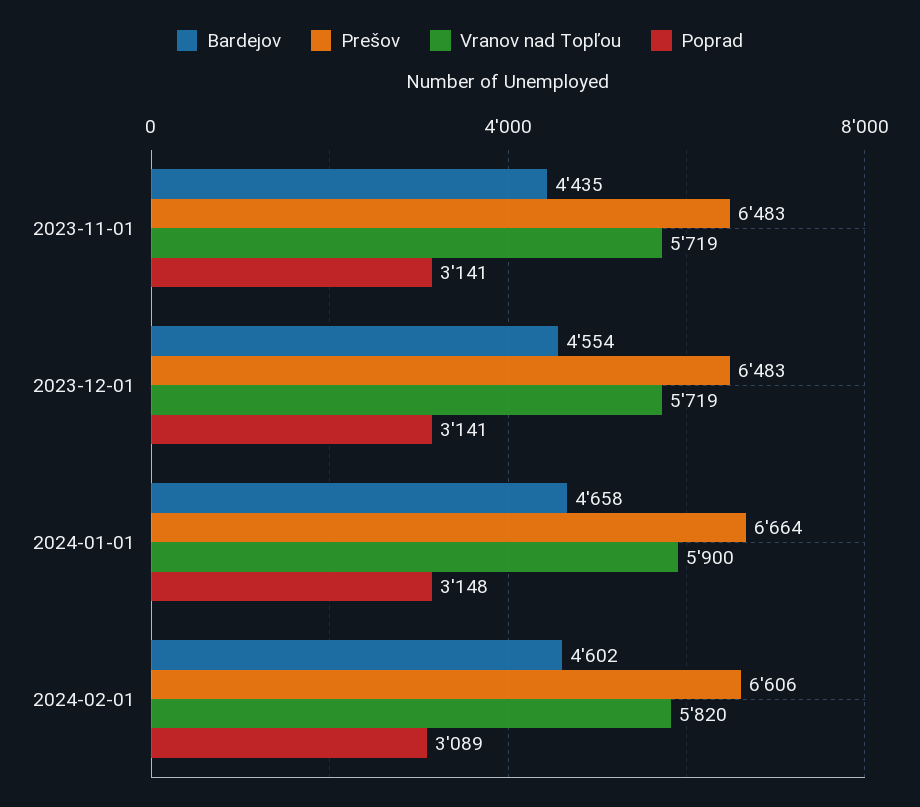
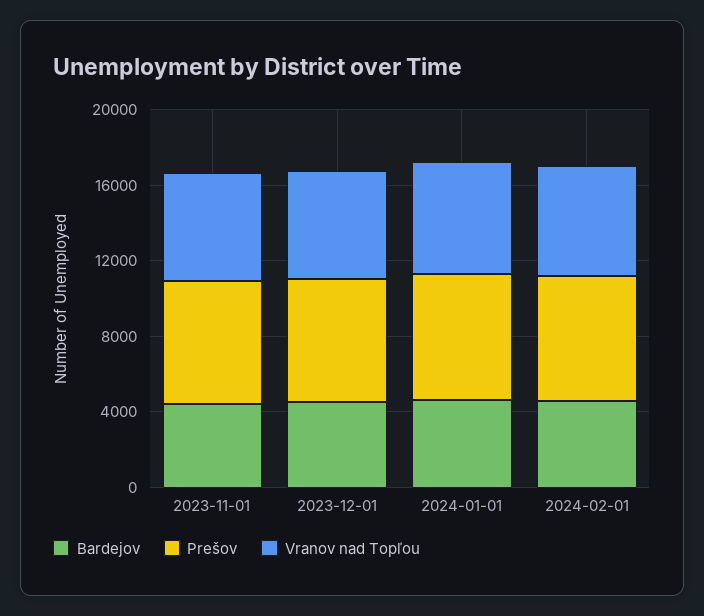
Poprad, 2023-11-01: 3141 -> none
Poprad, 2023-12-01: 3141 -> none
Poprad, 2024-01-01: 3148 -> none
Poprad, 2024-02-01: 3089 -> none

